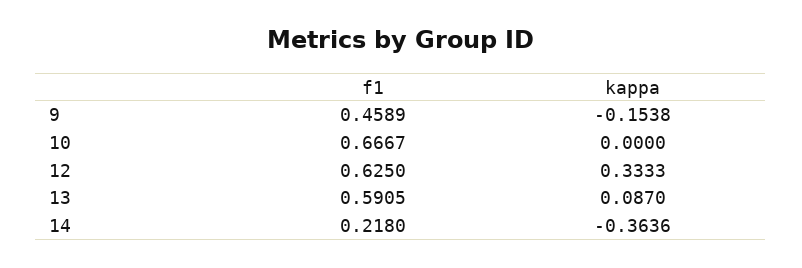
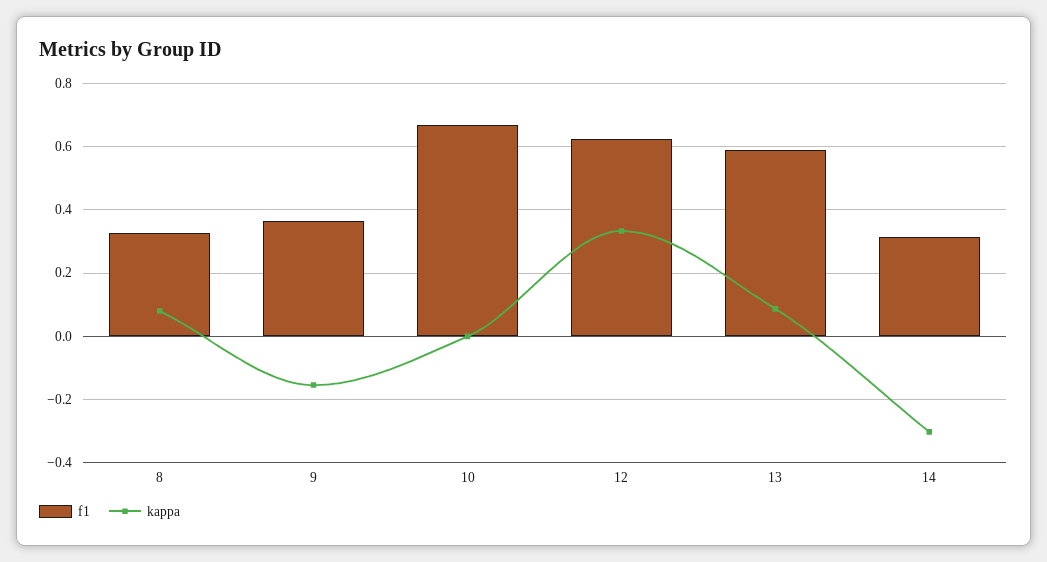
f1, 9: 0.4589 -> 0.36
f1, 14: 0.218 -> 0.32
kappa, 14: -0.3636 -> -0.3
f1, 8: none -> 0.32
kappa, 8: none -> 0.08

